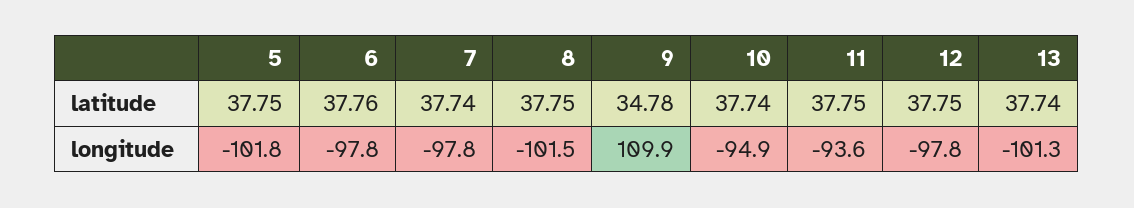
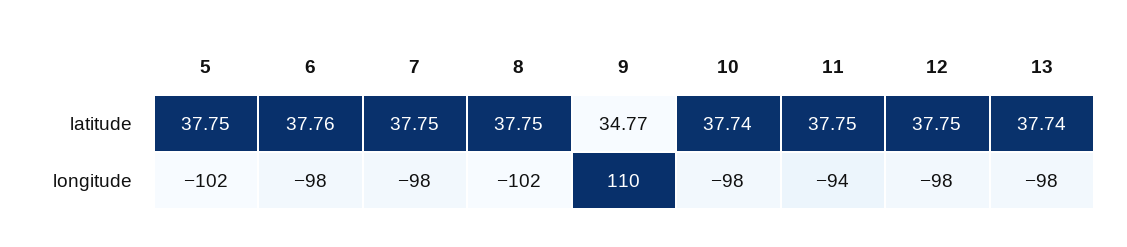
7, latitude: 37.74 -> 37.75
9, latitude: 34.78 -> 34.77
10, longitude: -94.9 -> -98
13, longitude: -101.3 -> -98

